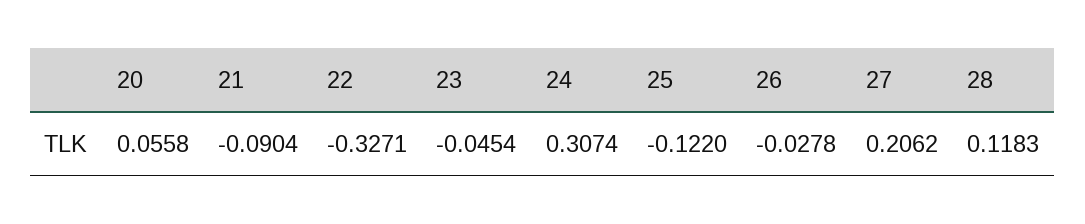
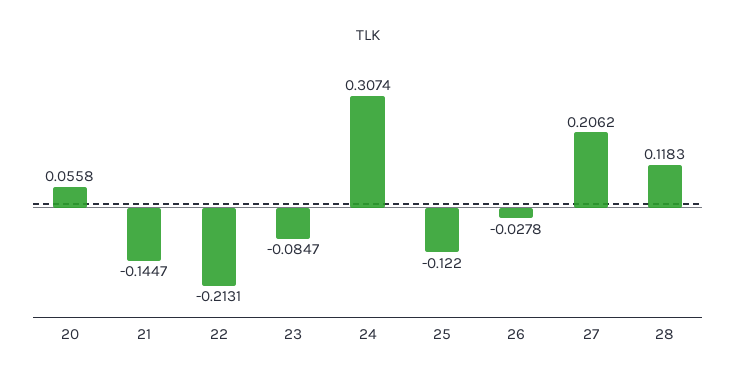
21: -0.0904 -> -0.1447
22: -0.3271 -> -0.2131
23: -0.0454 -> -0.0847

